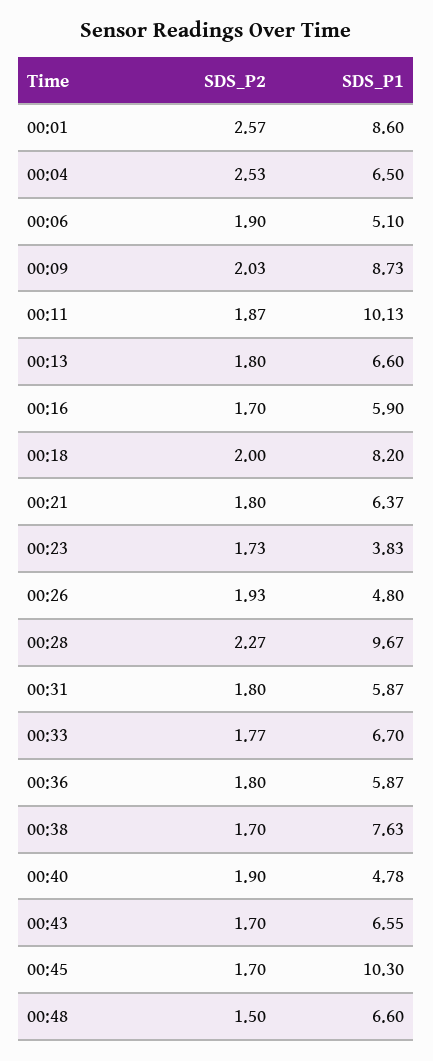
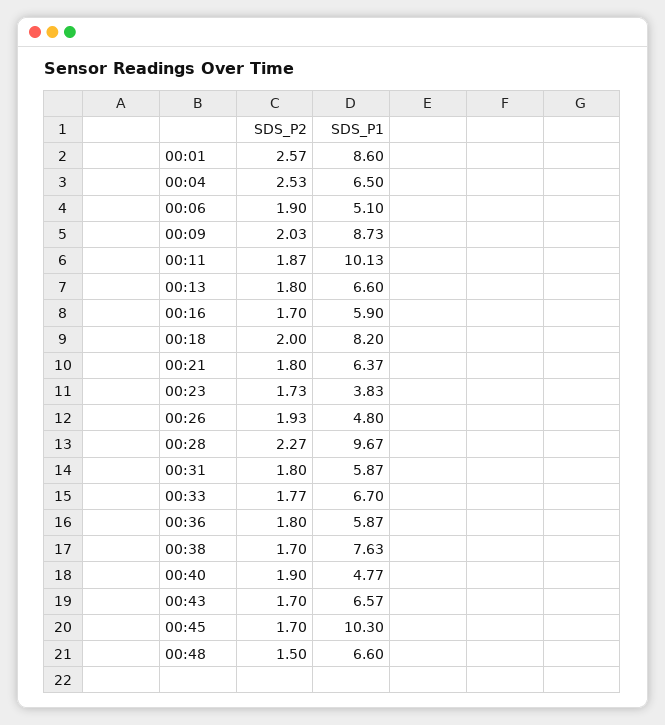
SDS_P1, 00:40: 4.78 -> 4.77
SDS_P1, 00:43: 6.55 -> 6.57

